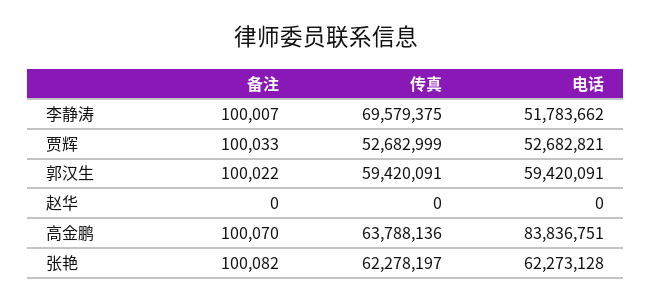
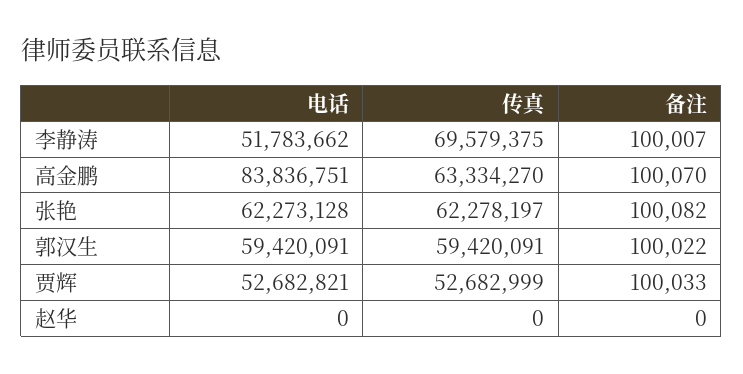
传真, 高金鹏: 63788136 -> 63334270

